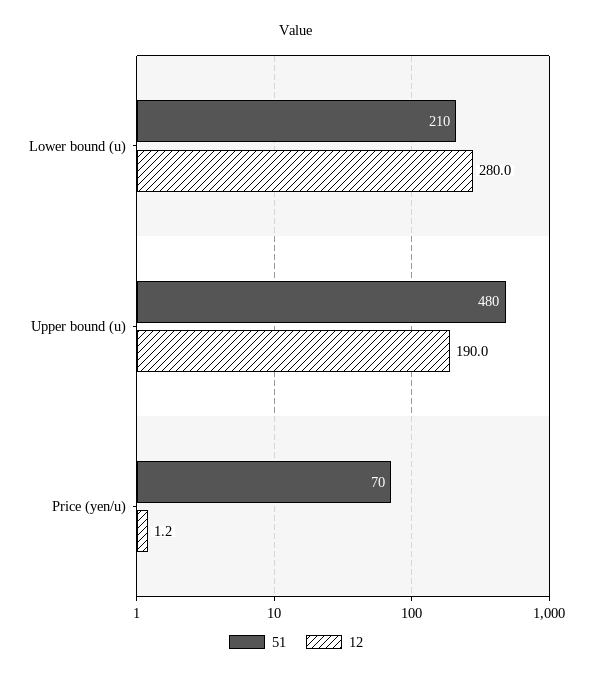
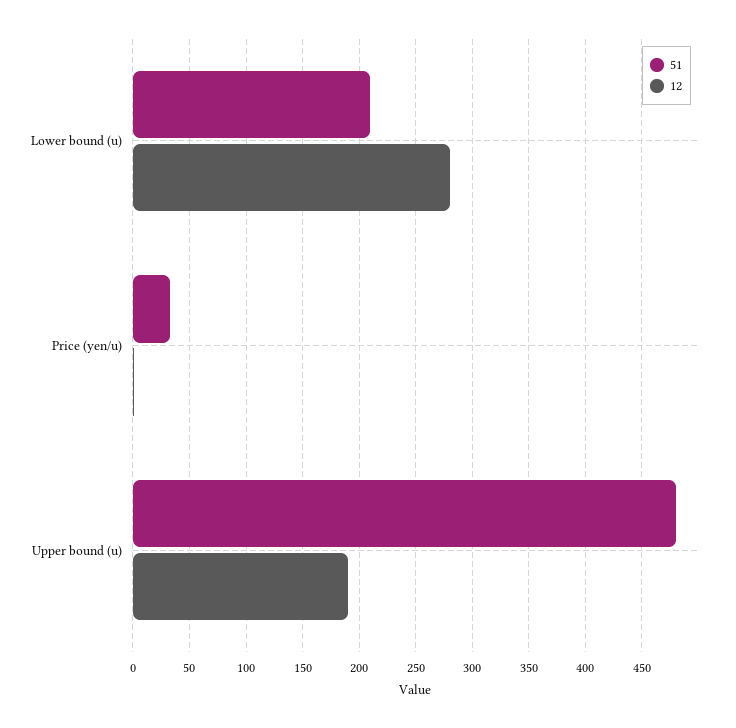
51, Price (yen/u): 70 -> 30

